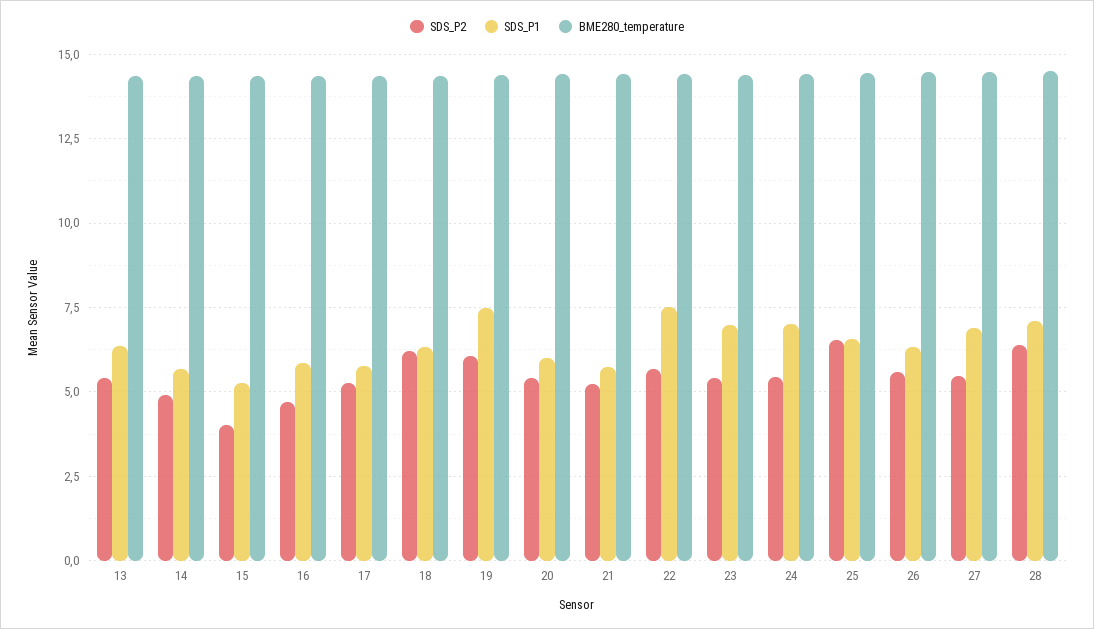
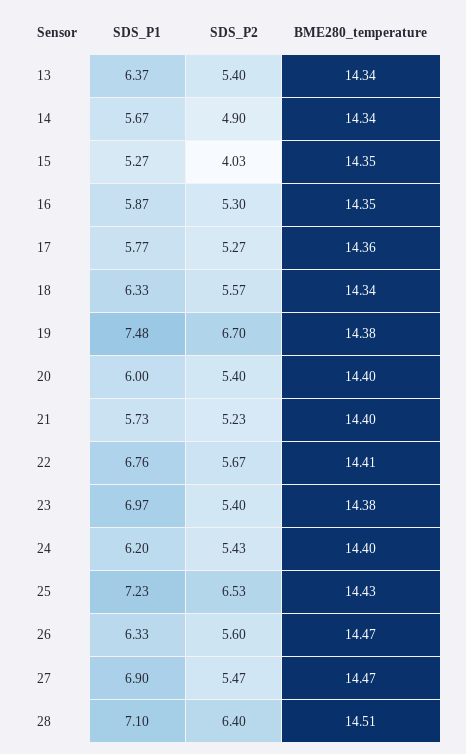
SDS_P2, 16: 4.75 -> 5.3
SDS_P2, 18: 6.25 -> 5.57
SDS_P2, 19: 6 -> 6.7
SDS_P1, 22: 7.5 -> 6.76
SDS_P1, 24: 7 -> 6.2
SDS_P1, 25: 6.5 -> 7.23

